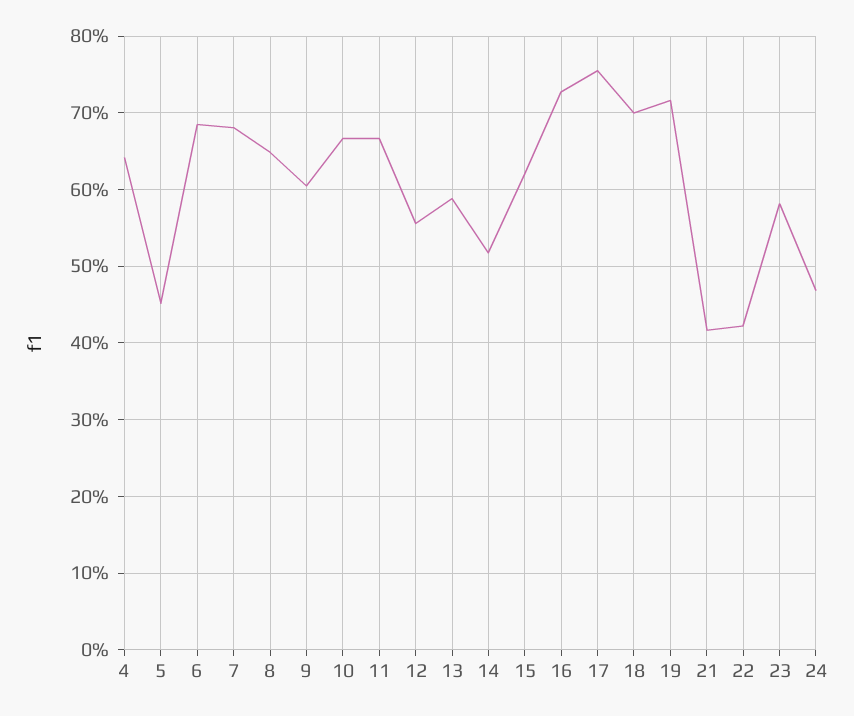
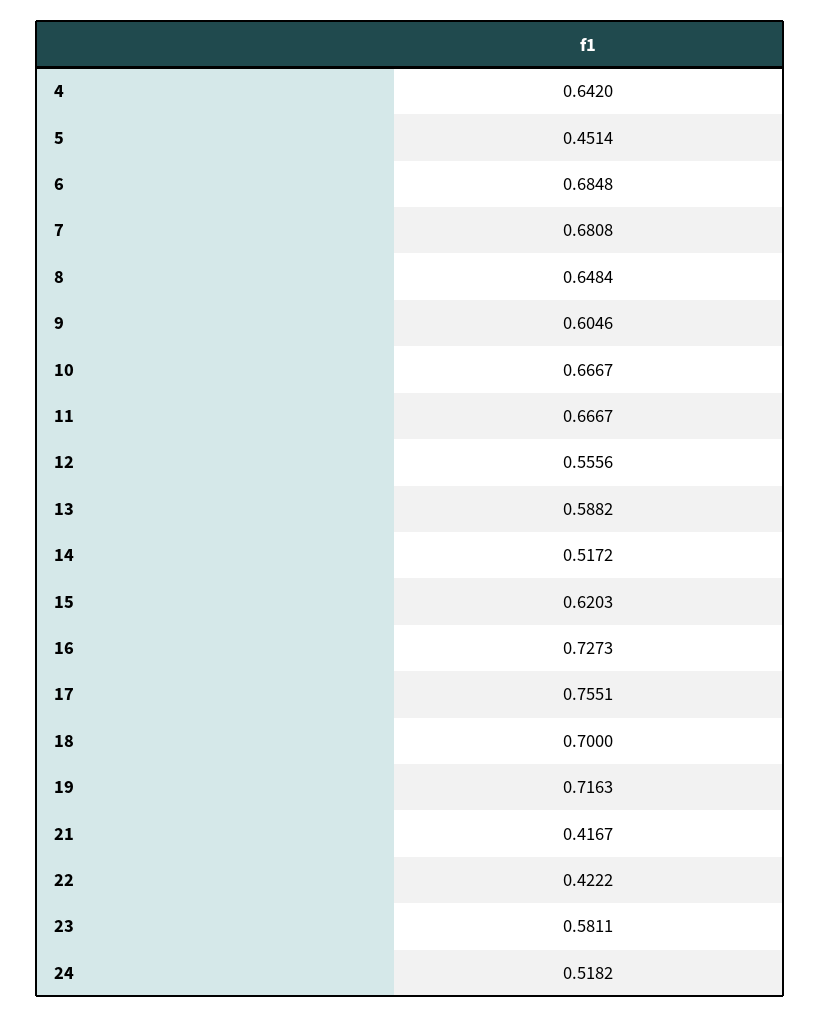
24: 0.47 -> 0.5182

